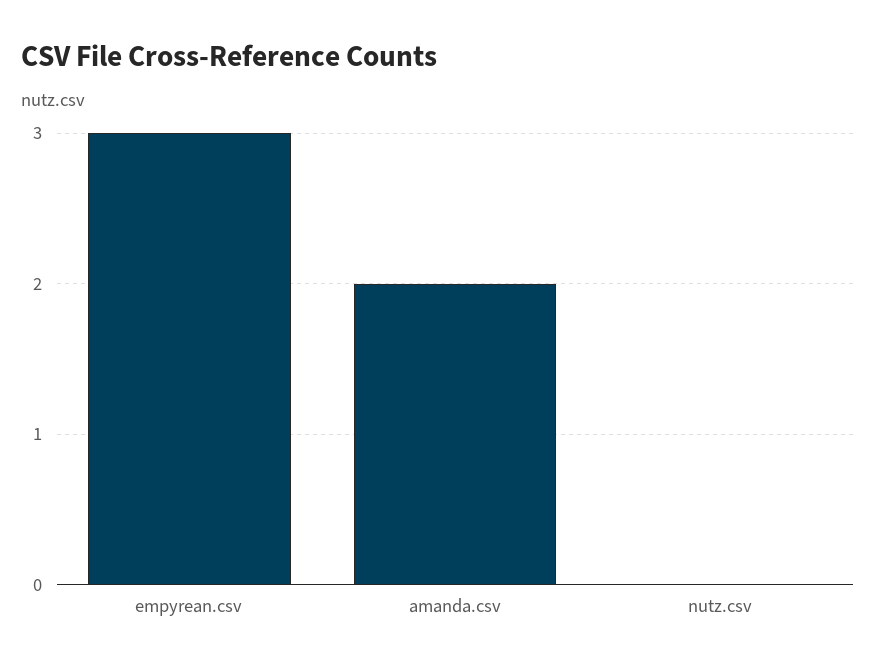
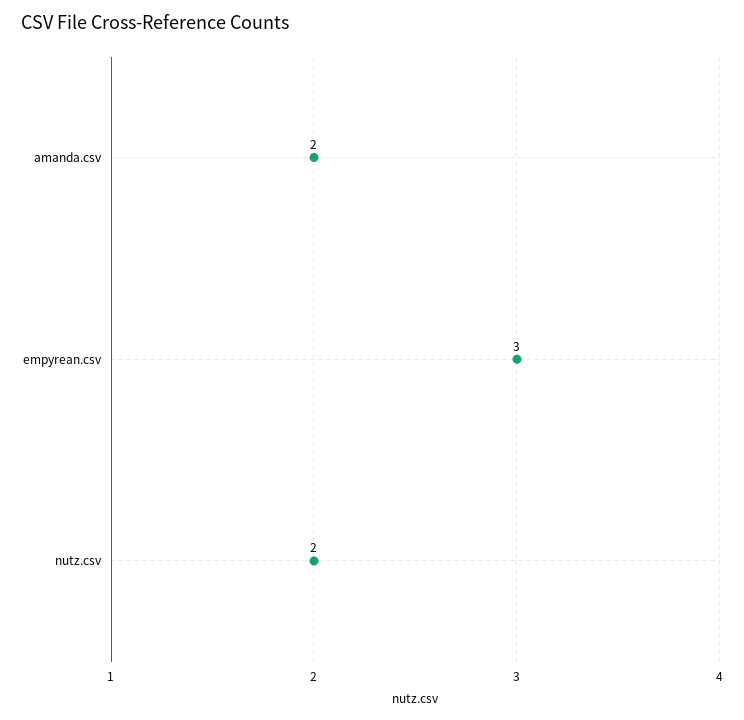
nutz.csv: 0 -> 2

